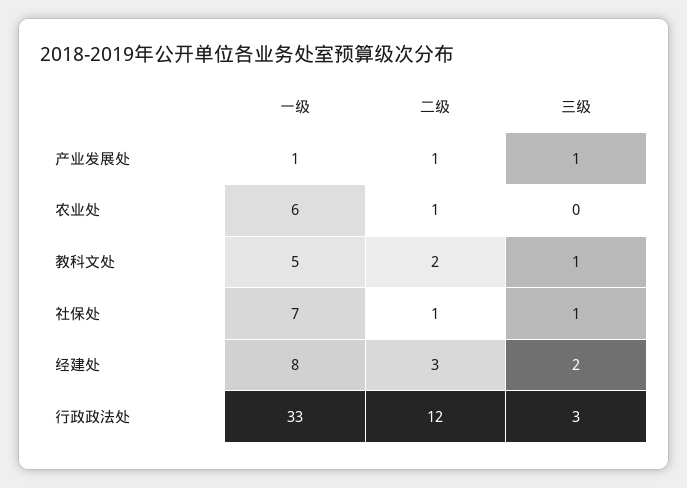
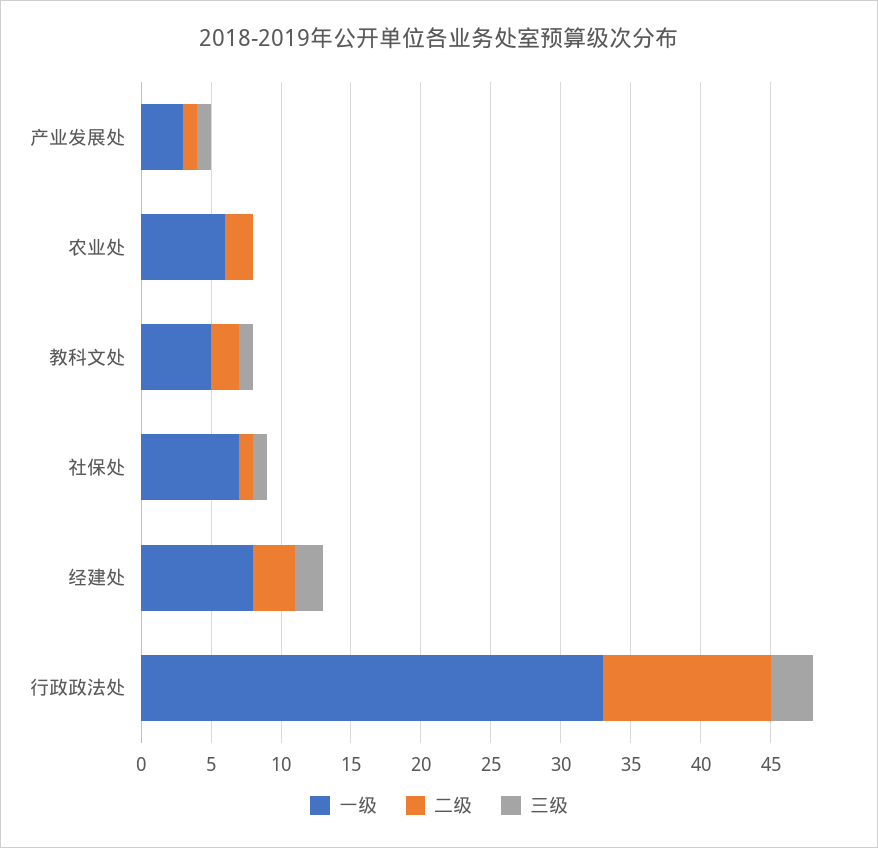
一级, 产业发展处: 1 -> 3
二级, 农业处: 1 -> 2

